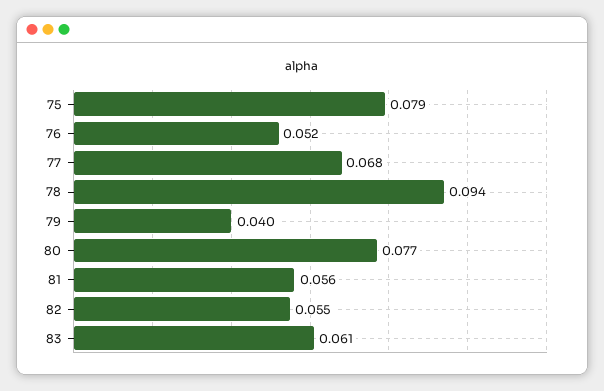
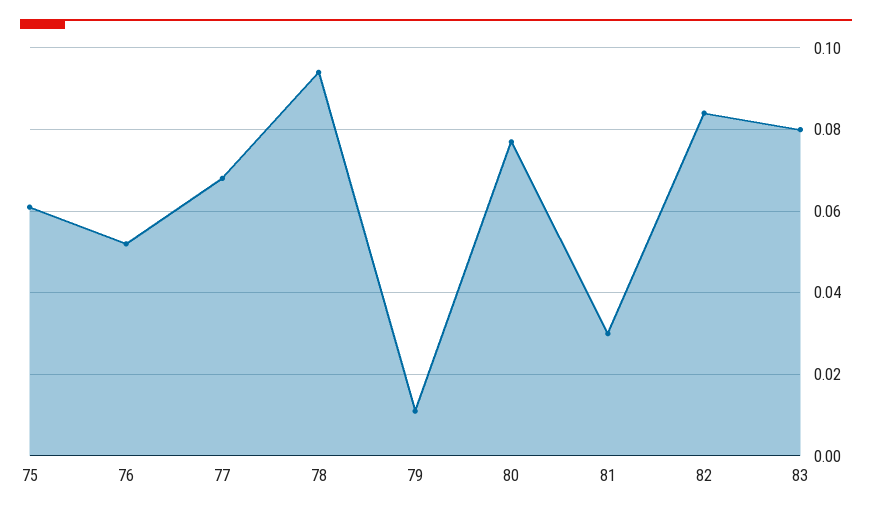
75: 0.079 -> 0.06
79: 0.04 -> 0.01
81: 0.056 -> 0.03
82: 0.055 -> 0.085
83: 0.061 -> 0.08

